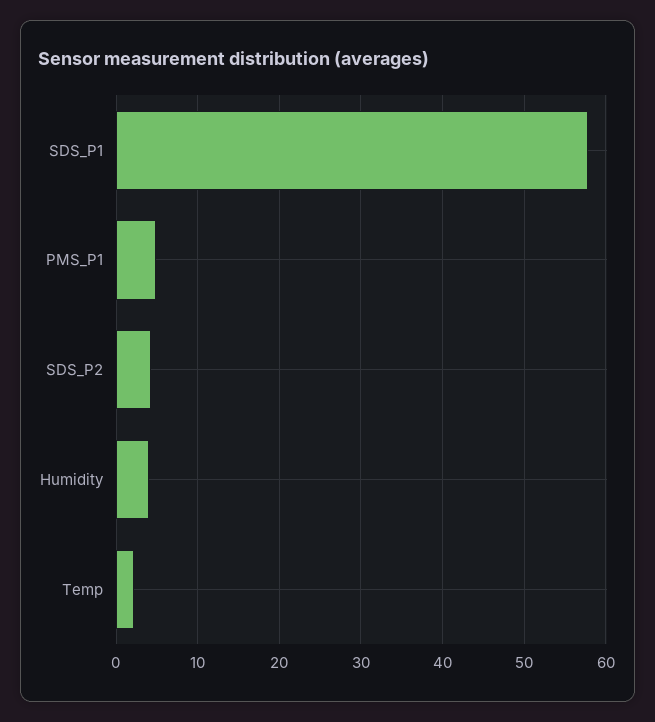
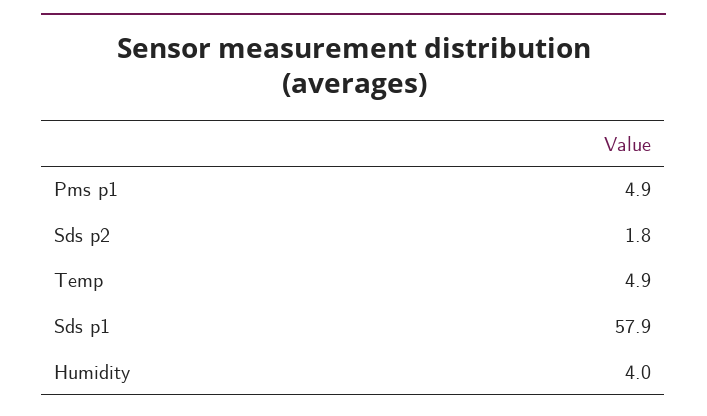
SDS_P2: 4 -> 1.8
Temp: 2 -> 4.9

